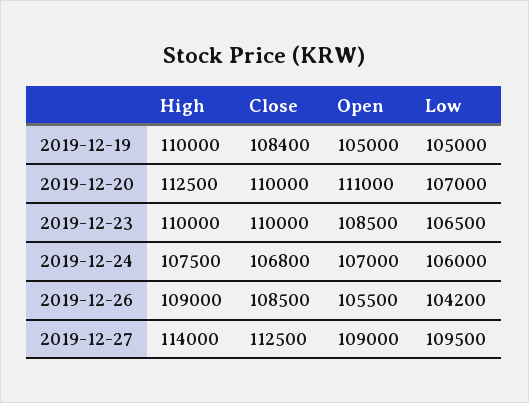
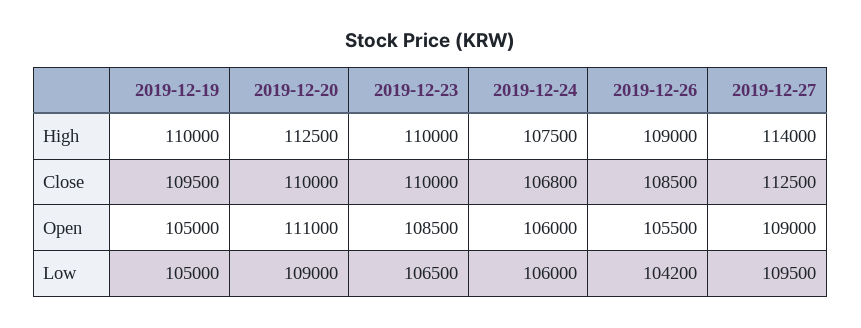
Close, 2019-12-19: 108400 -> 109500
Low, 2019-12-20: 107000 -> 109000
Open, 2019-12-24: 107000 -> 106000

